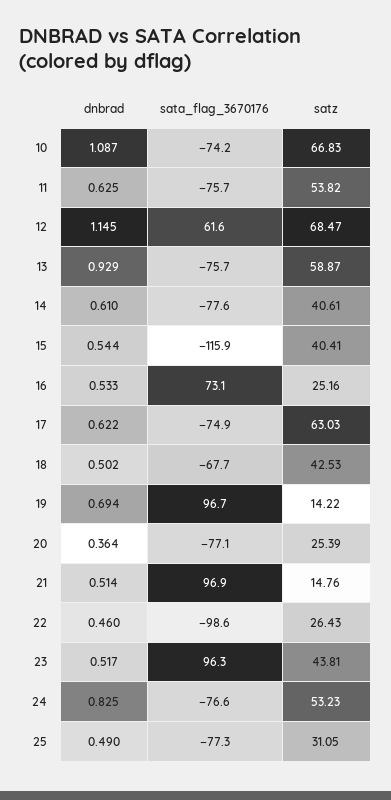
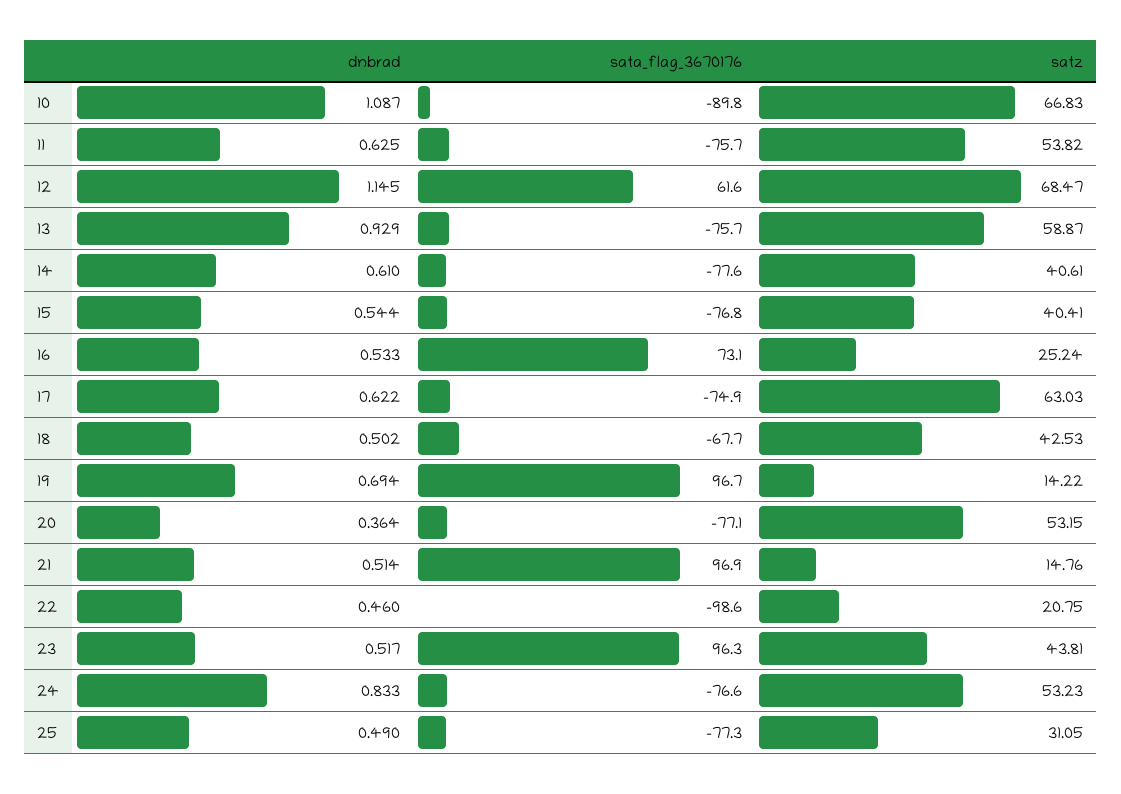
sata_flag_3670176, 10: -74.2 -> -89.8
sata_flag_3670176, 15: -115.9 -> -76.8
satz, 16: 25.16 -> 25.24
satz, 20: 25.39 -> 53.15
satz, 22: 26.43 -> 20.75
dnbrad, 24: 0.825 -> 0.833

